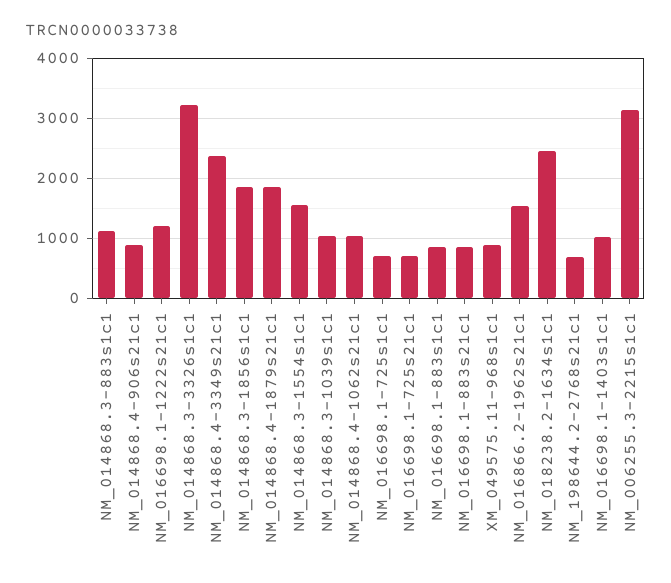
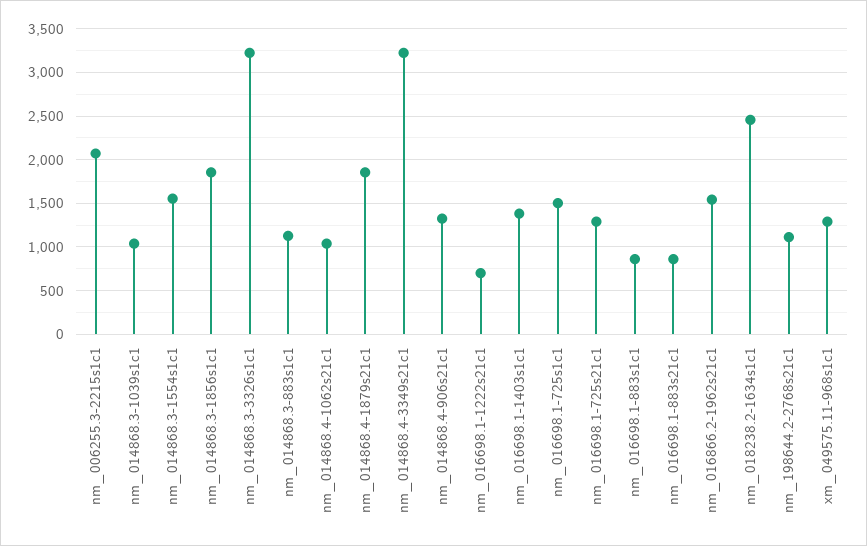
NM_014868.4-906s21c1: 900 -> 1300
NM_016698.1-1222s21c1: 1200 -> 700
NM_014868.4-3349s21c1: 2400 -> 3200
NM_016698.1-725s1c1: 700 -> 1500
NM_016698.1-725s21c1: 700 -> 1300
XM_049575.11-968s1c1: 900 -> 1300
NM_198644.2-2768s21c1: 700 -> 1100
NM_016698.1-1403s1c1: 1000 -> 1400
NM_006255.3-2215s1c1: 3100 -> 2100

